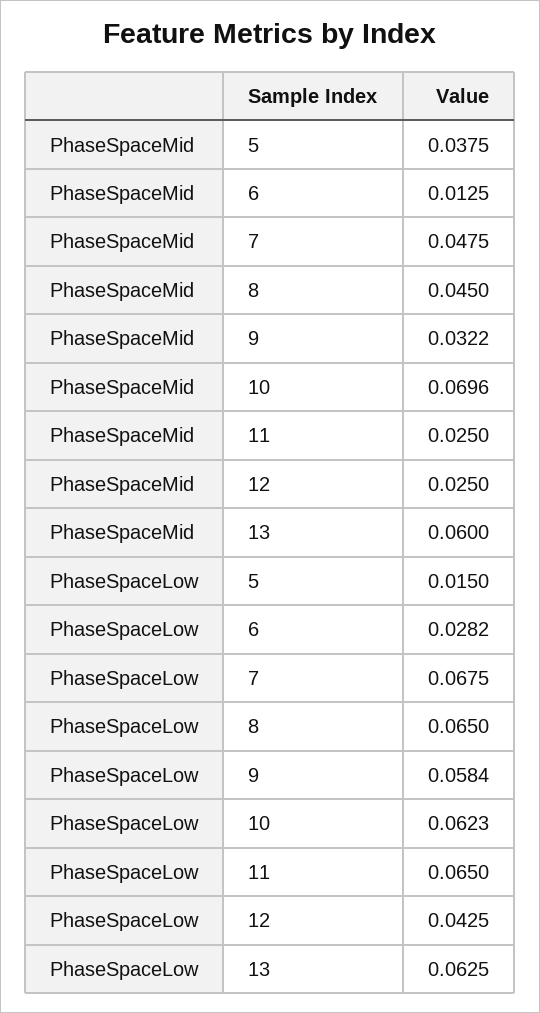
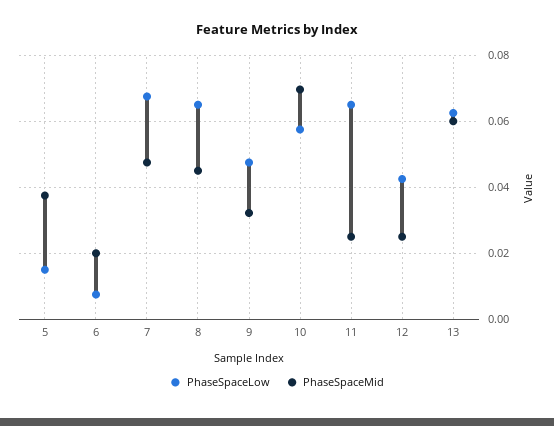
PhaseSpaceMid, 6: 0.0125 -> 0.02
PhaseSpaceLow, 6: 0.0282 -> 0.008
PhaseSpaceLow, 9: 0.0584 -> 0.048
PhaseSpaceLow, 10: 0.0623 -> 0.058

